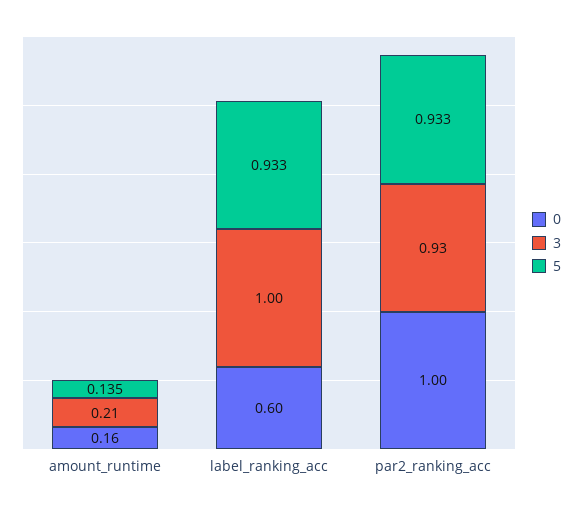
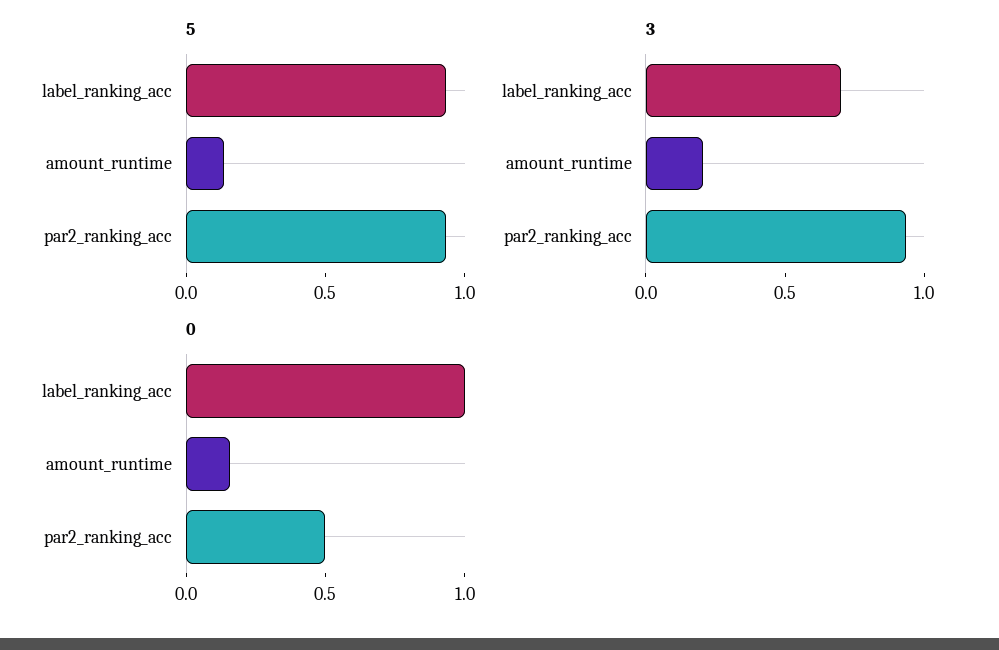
0, label_ranking_acc: 0.6 -> 1
3, label_ranking_acc: 1 -> 0.7
0, par2_ranking_acc: 1 -> 0.5

